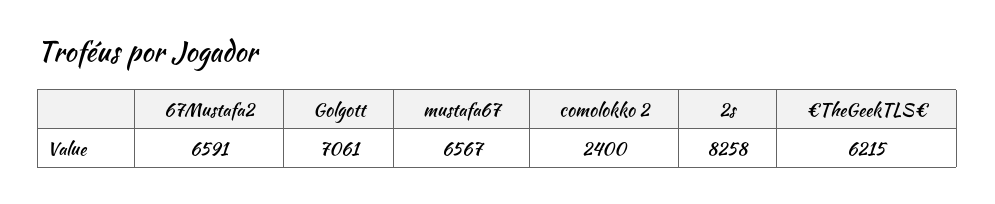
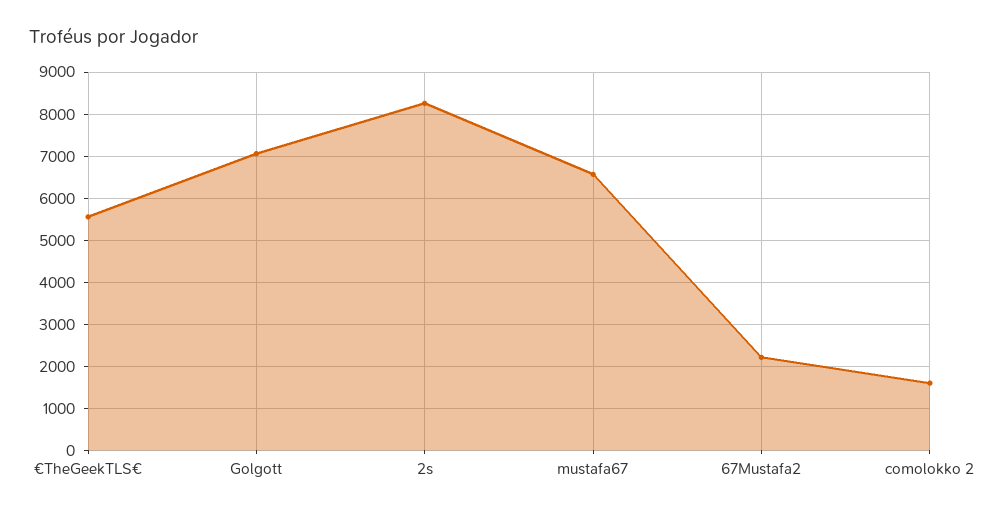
67Mustafa2: 6591 -> 2200
comolokko 2: 2400 -> 1600
€TheGeekTLS€: 6215 -> 5600

